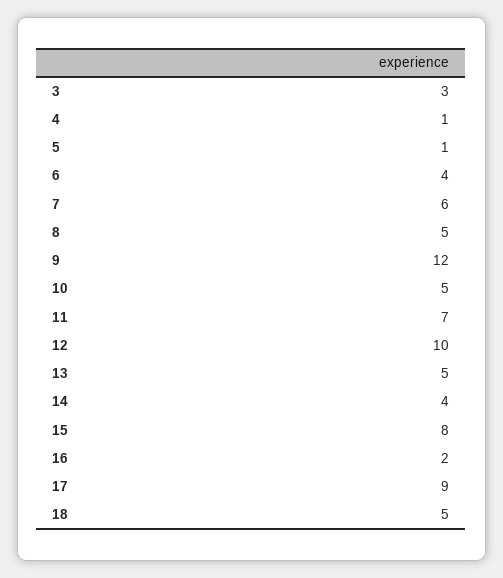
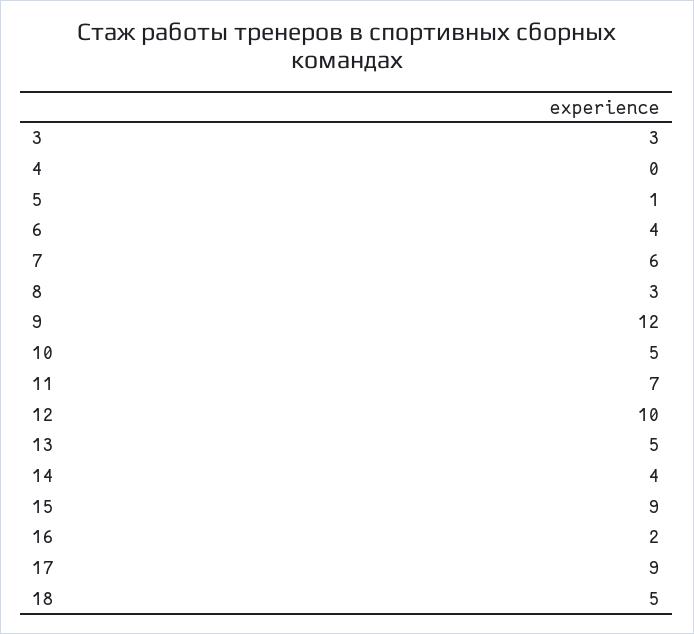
4: 1 -> 0
8: 5 -> 3
15: 8 -> 9

